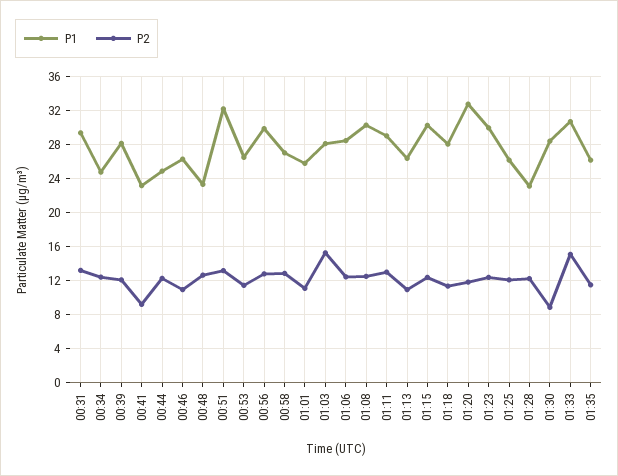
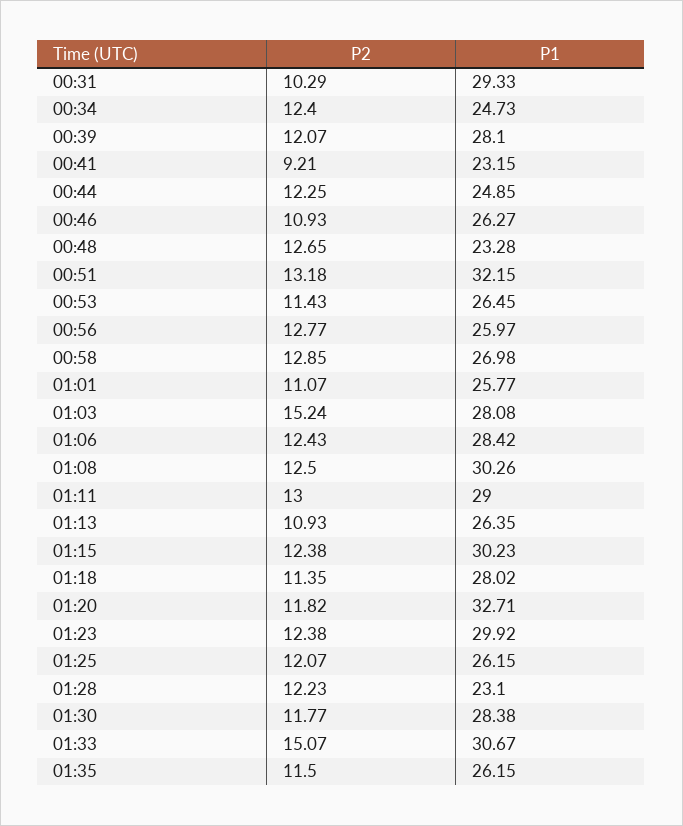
P2, 00:31: 13 -> 10.29
P1, 00:56: 30 -> 25.97
P2, 01:30: 9 -> 11.77

